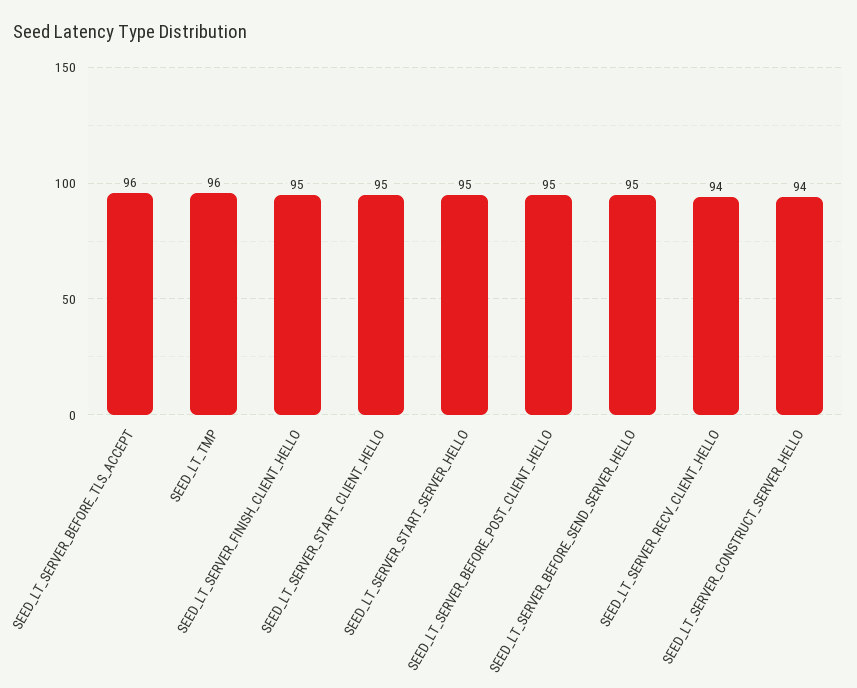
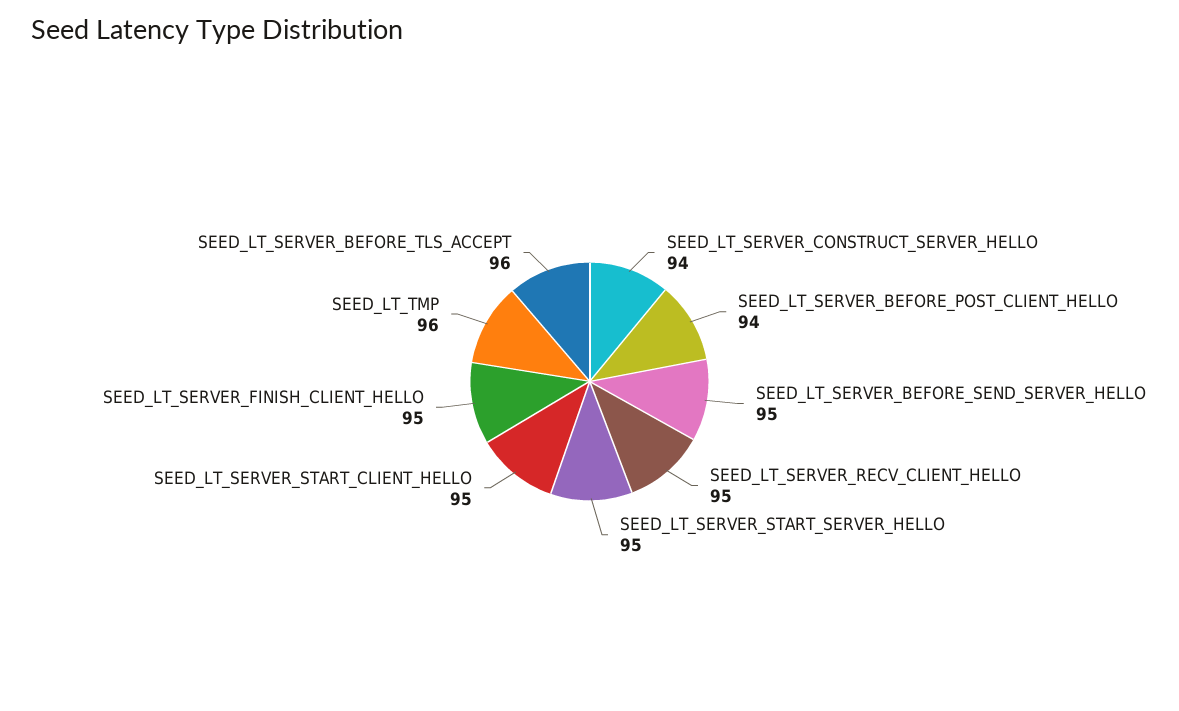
SEED_LT_SERVER_BEFORE_POST_CLIENT_HELLO: 95 -> 94
SEED_LT_SERVER_RECV_CLIENT_HELLO: 94 -> 95

